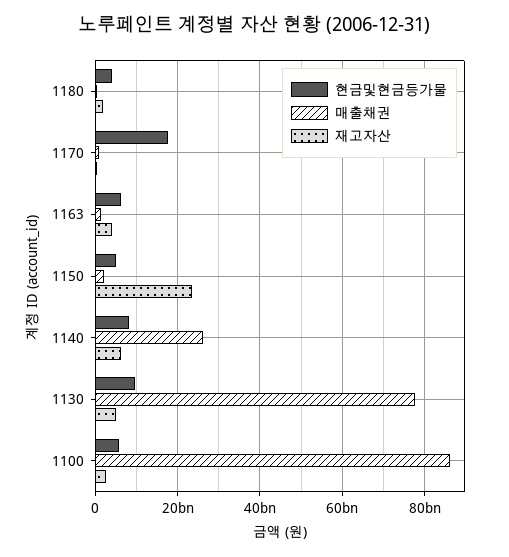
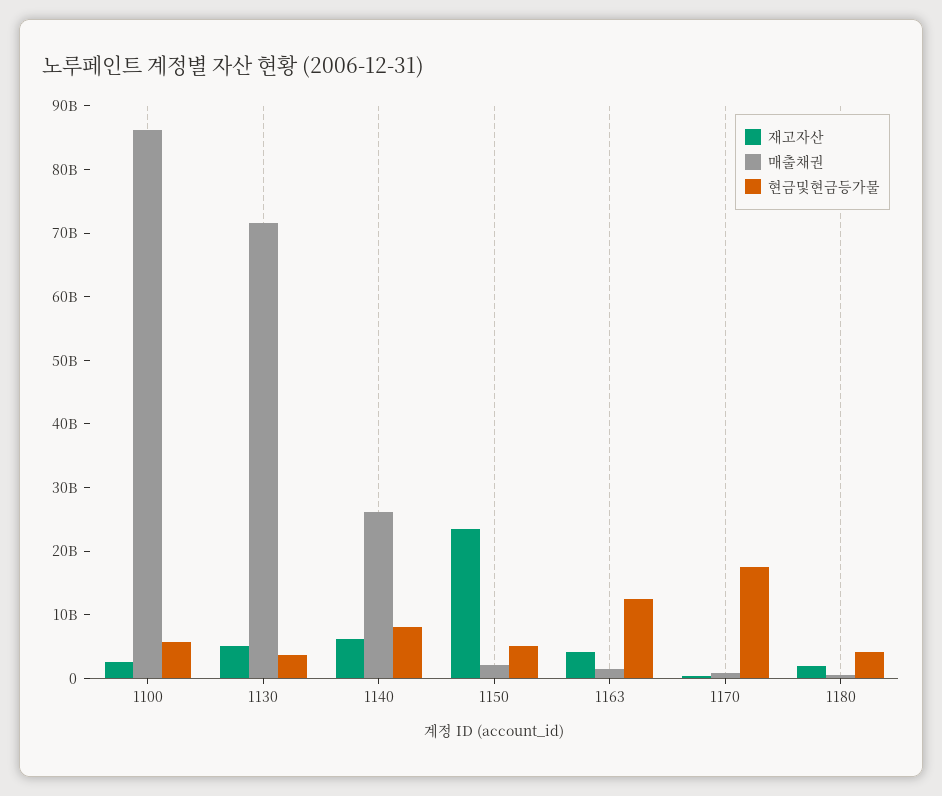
현금및현금등가물, 1163: 6000000000 -> 12000000000
현금및현금등가물, 1130: 10000000000 -> 4000000000
매출채권, 1130: 78000000000 -> 72000000000

